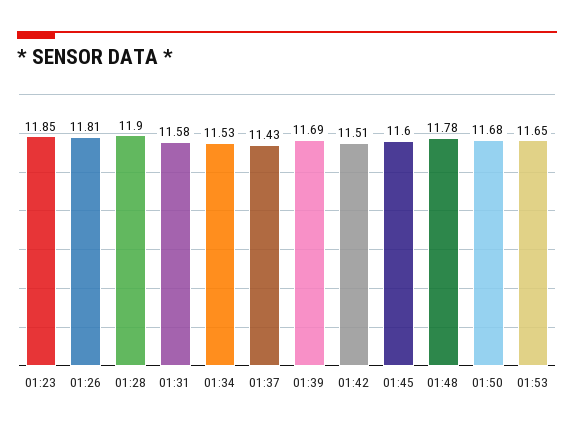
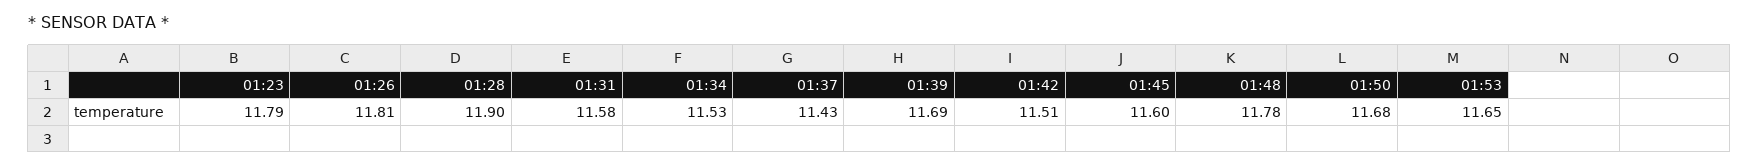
01:23: 11.85 -> 11.79

